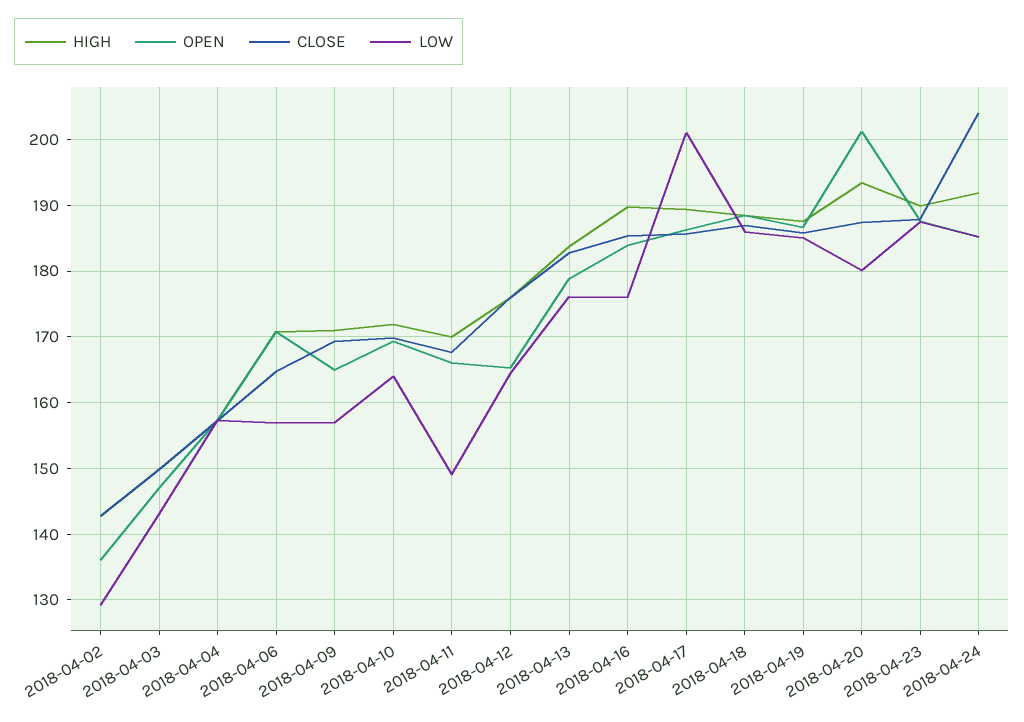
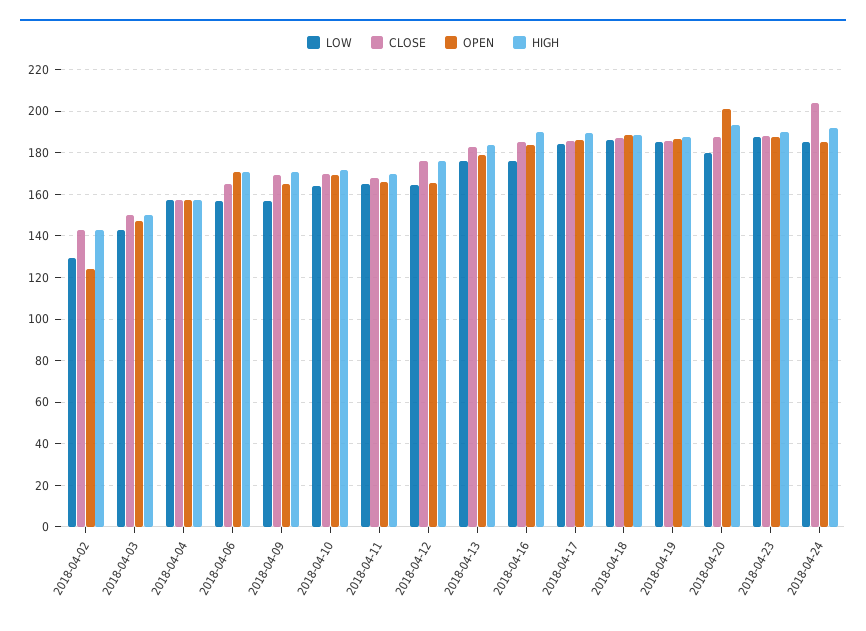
OPEN, 2018-04-02: 136 -> 125
LOW, 2018-04-11: 149 -> 165
LOW, 2018-04-17: 201 -> 185

